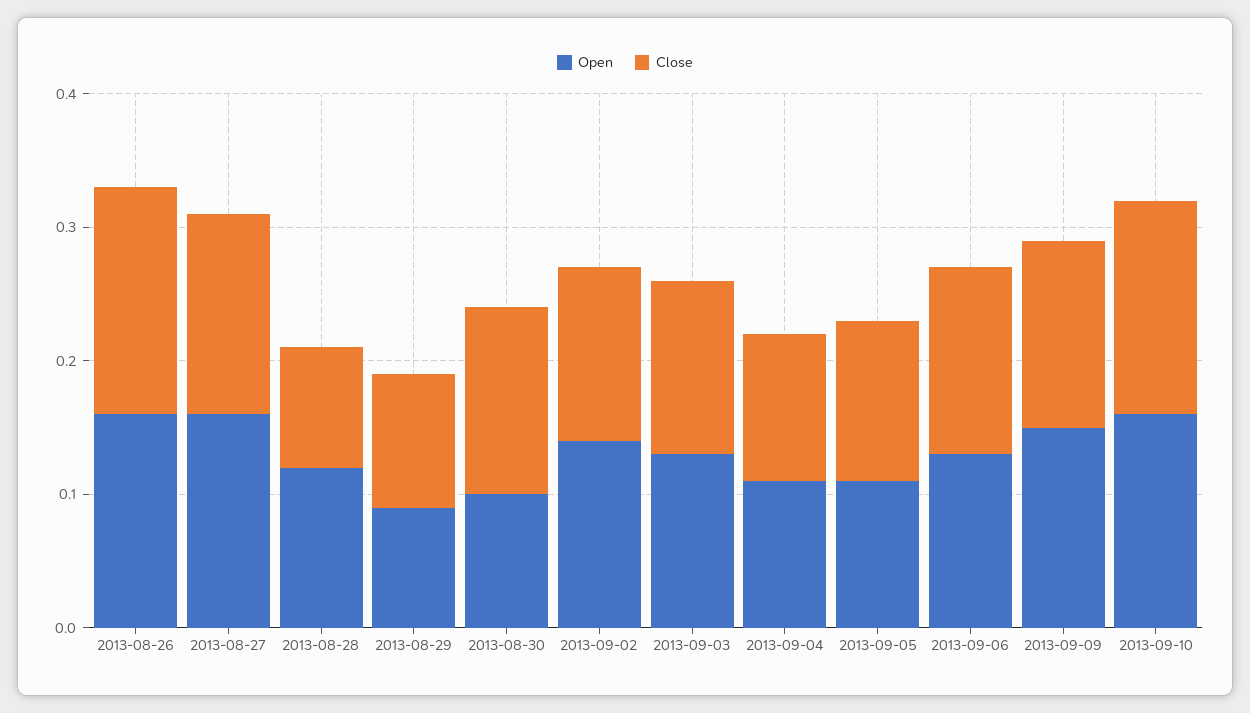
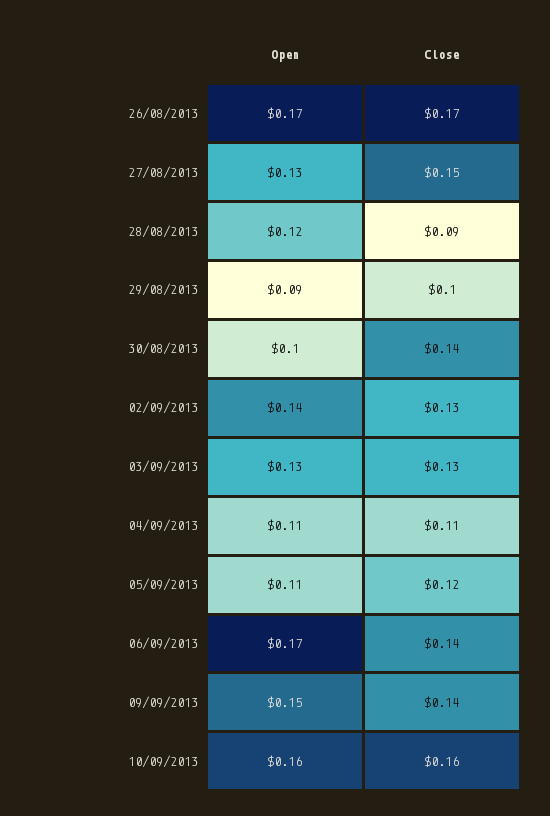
Open, 2013-08-26: 0.16 -> 0.17
Open, 2013-08-27: 0.16 -> 0.13
Open, 2013-09-06: 0.13 -> 0.17

